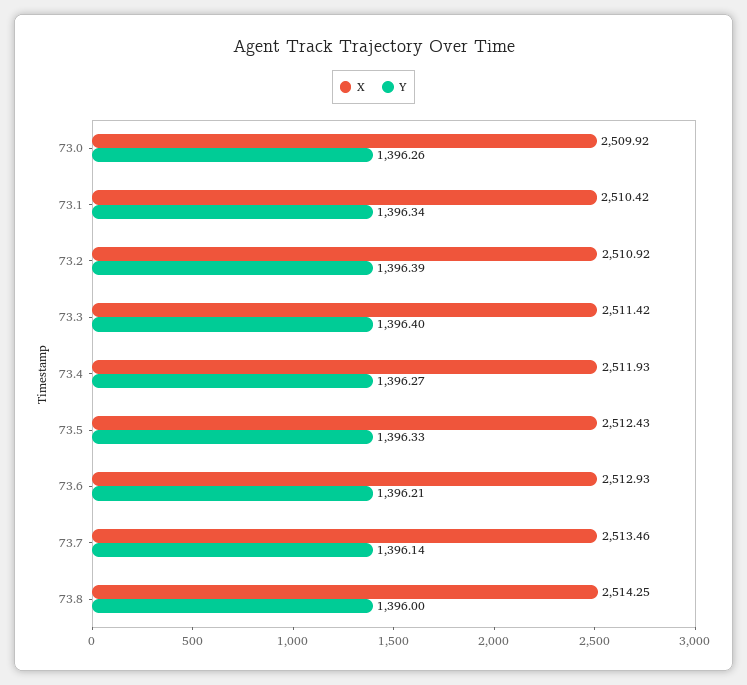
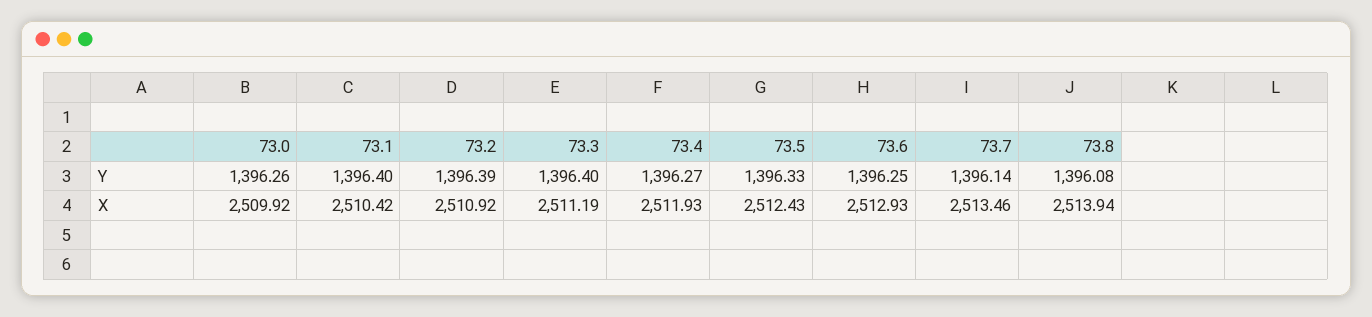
Y, 73.1: 1396.34 -> 1396.4
X, 73.3: 2511.42 -> 2511.19
Y, 73.6: 1396.21 -> 1396.25
X, 73.8: 2514.25 -> 2513.94
Y, 73.8: 1396 -> 1396.08

